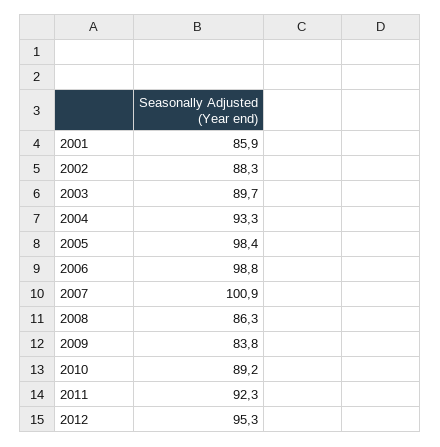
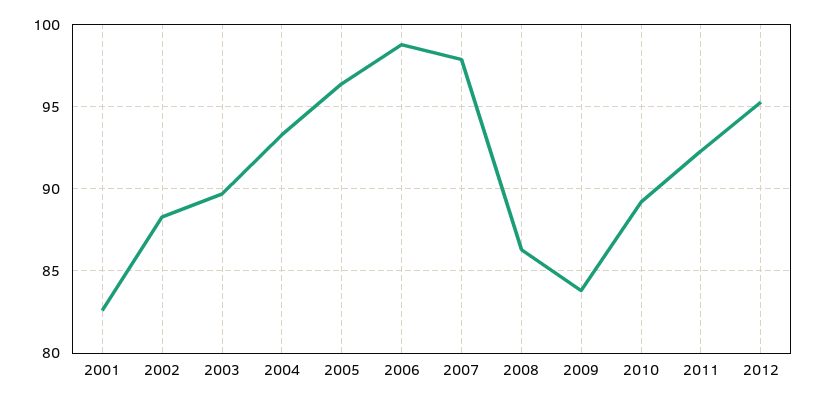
2001: 85.9 -> 82.5
2005: 98.4 -> 96.5
2007: 100.9 -> 98

